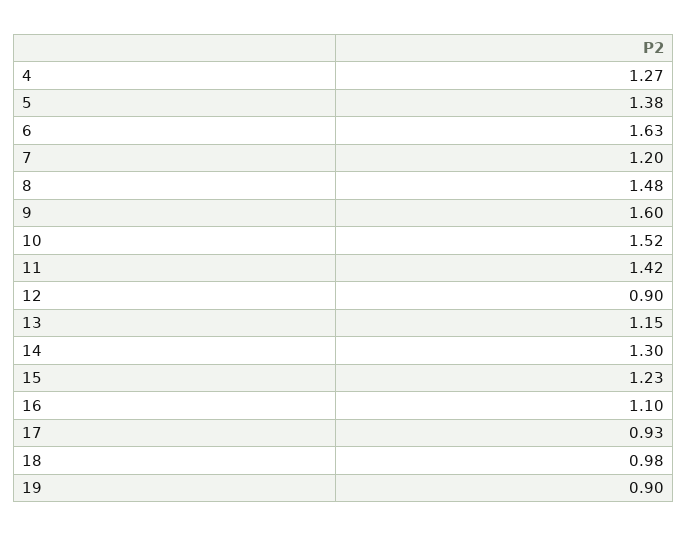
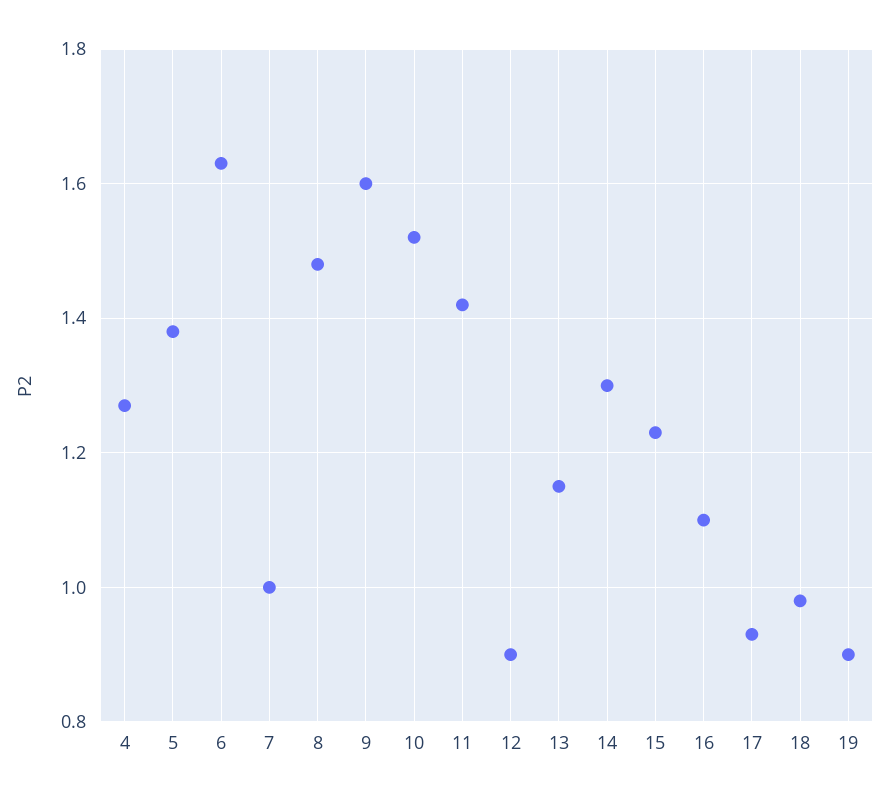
7: 1.2 -> 1

